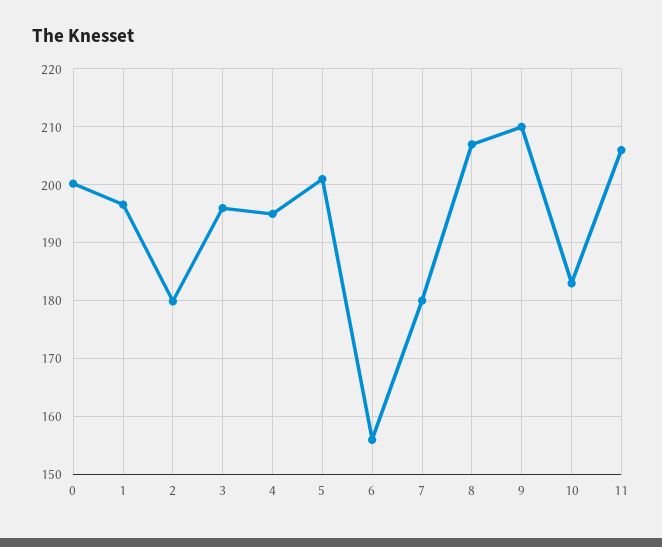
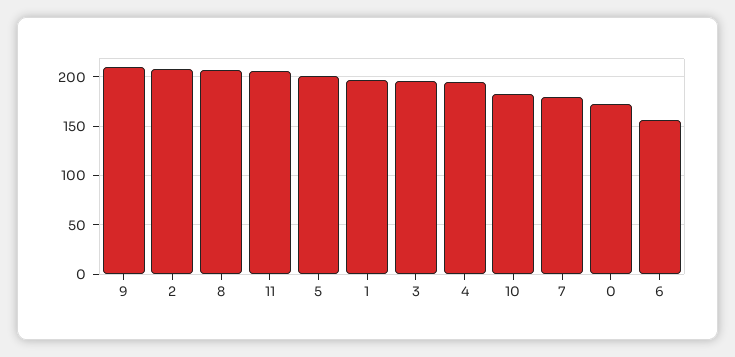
0: 200 -> 170
2: 180 -> 210

